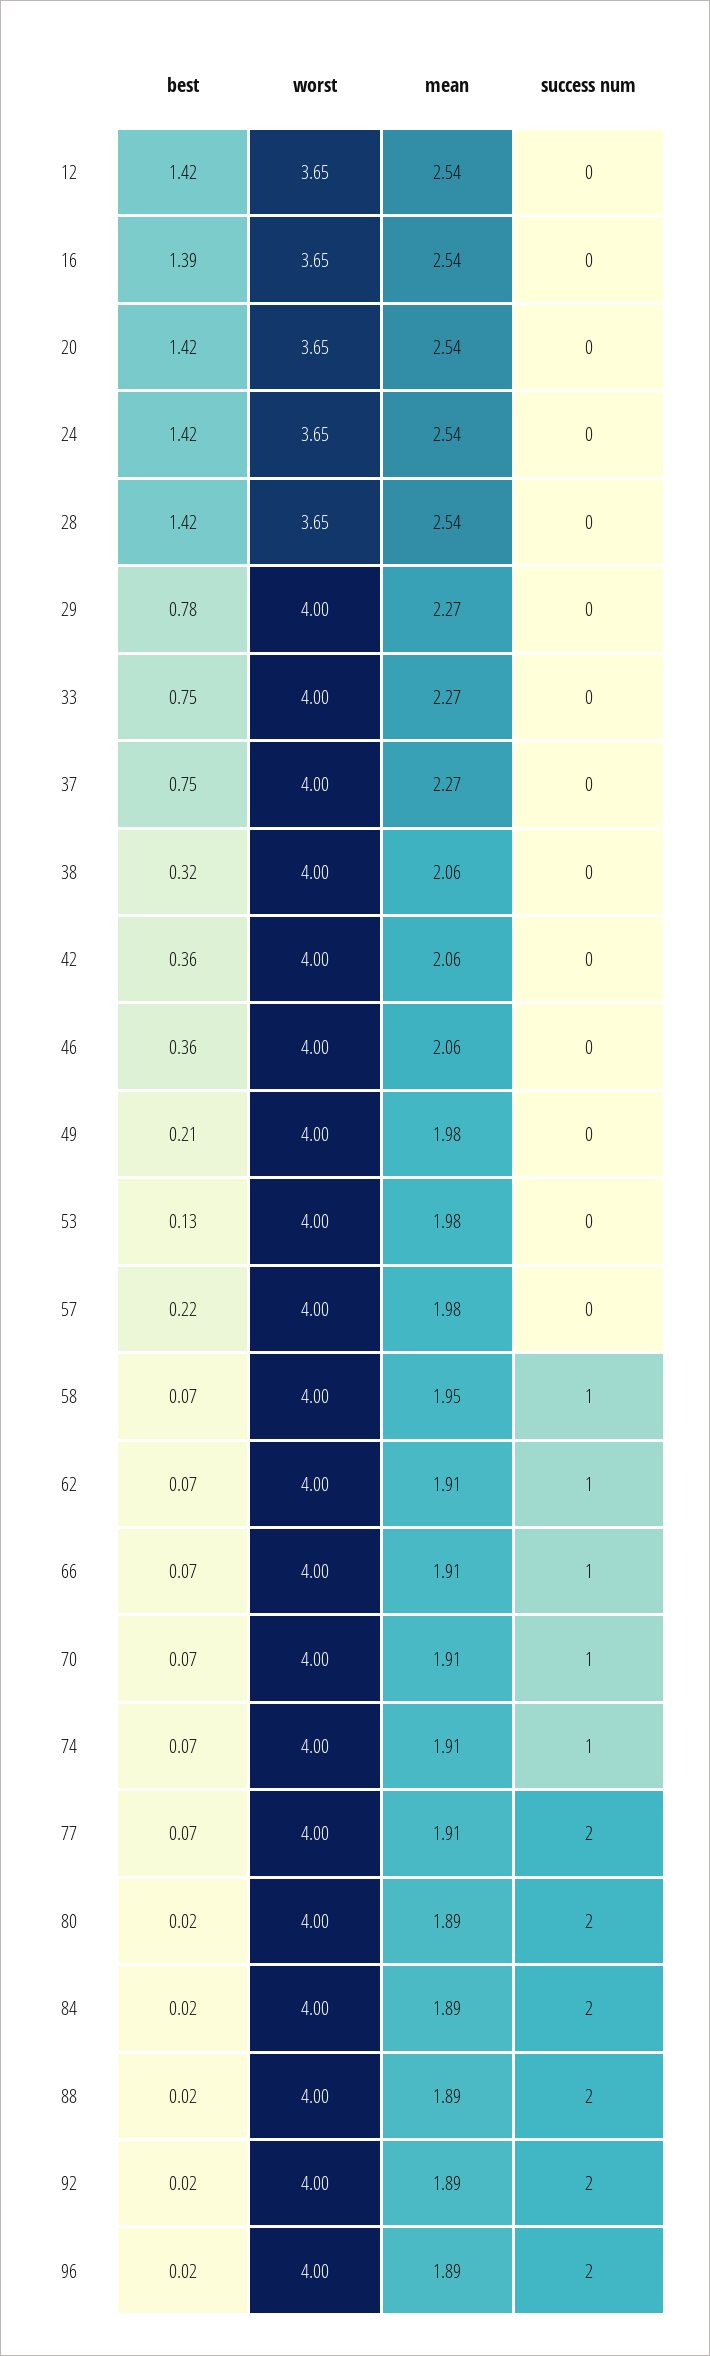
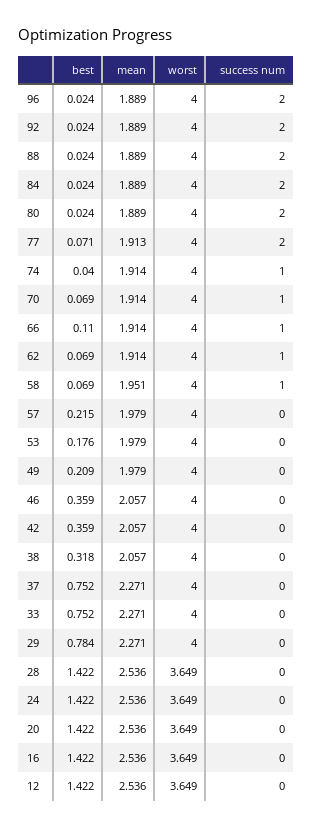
best, 16: 1.39 -> 1.422
best, 53: 0.13 -> 0.176
best, 66: 0.07 -> 0.11
best, 74: 0.07 -> 0.04

